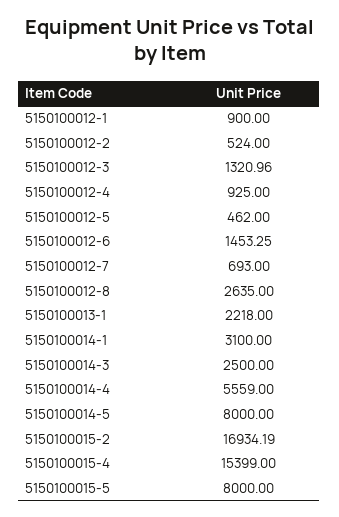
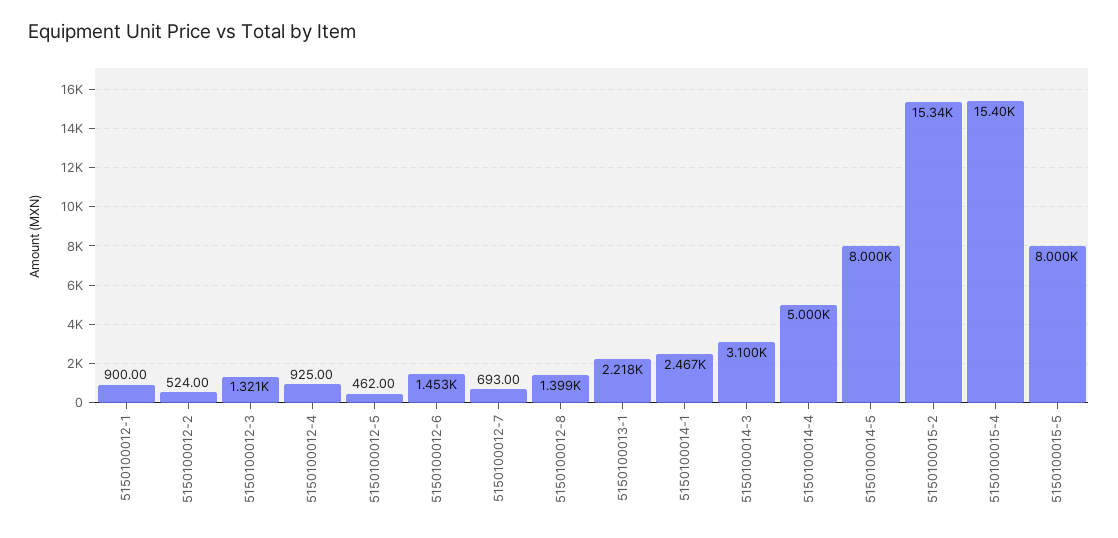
5150100012-8: 2635 -> 1399
5150100014-1: 3100 -> 2467
5150100014-3: 2500 -> 3100
5150100014-4: 5559 -> 5000
5150100015-2: 16934.19 -> 15340

